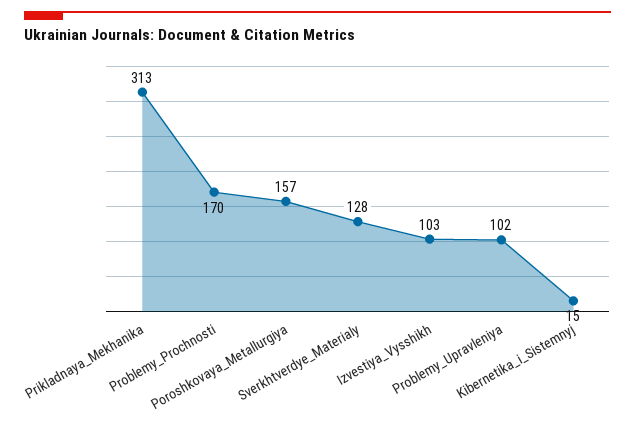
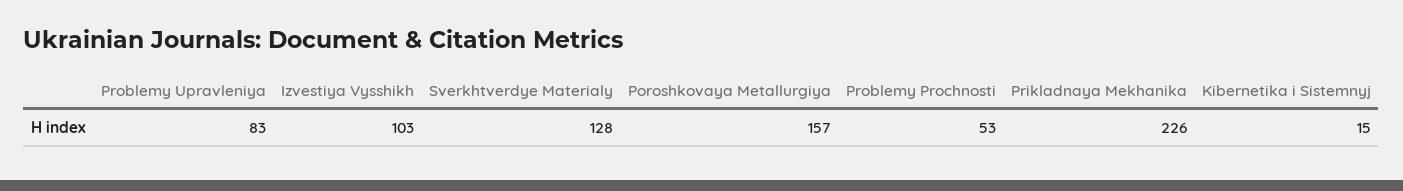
Prikladnaya_Mekhanika: 313 -> 226
Problemy_Prochnosti: 170 -> 53
Problemy_Upravleniya: 102 -> 83

